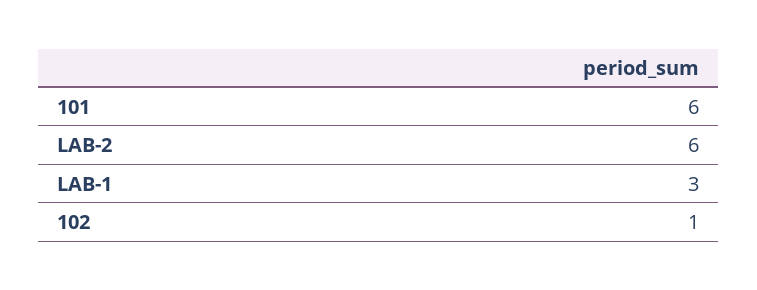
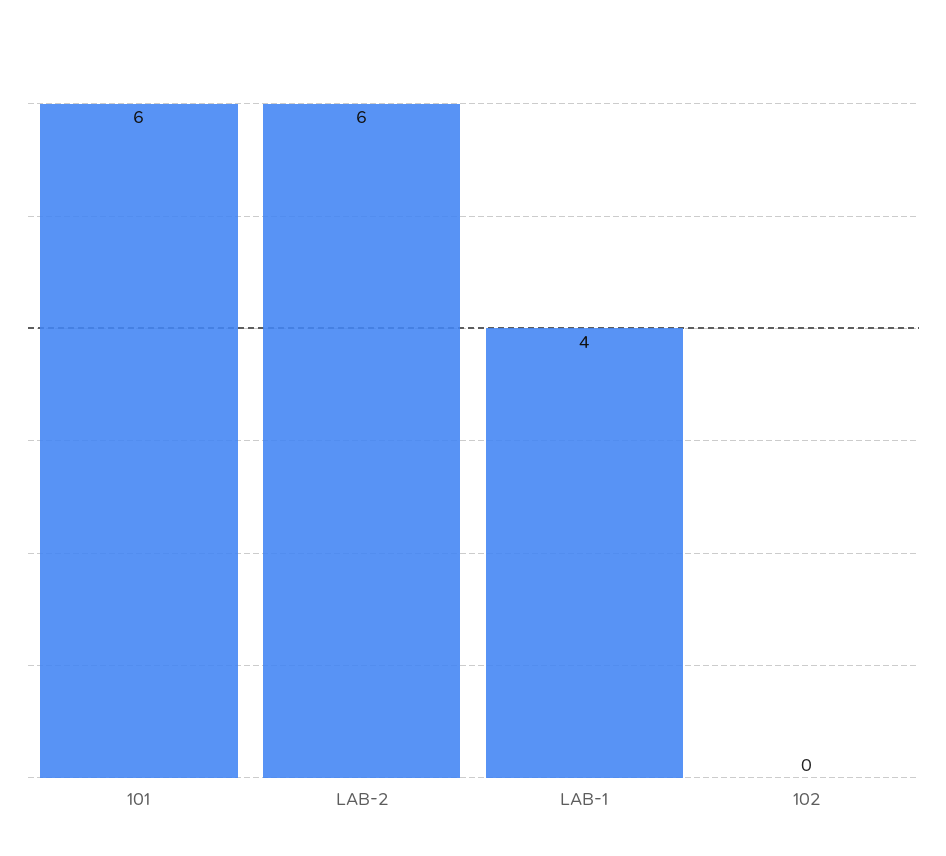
LAB-1: 3 -> 4
102: 1 -> 0

